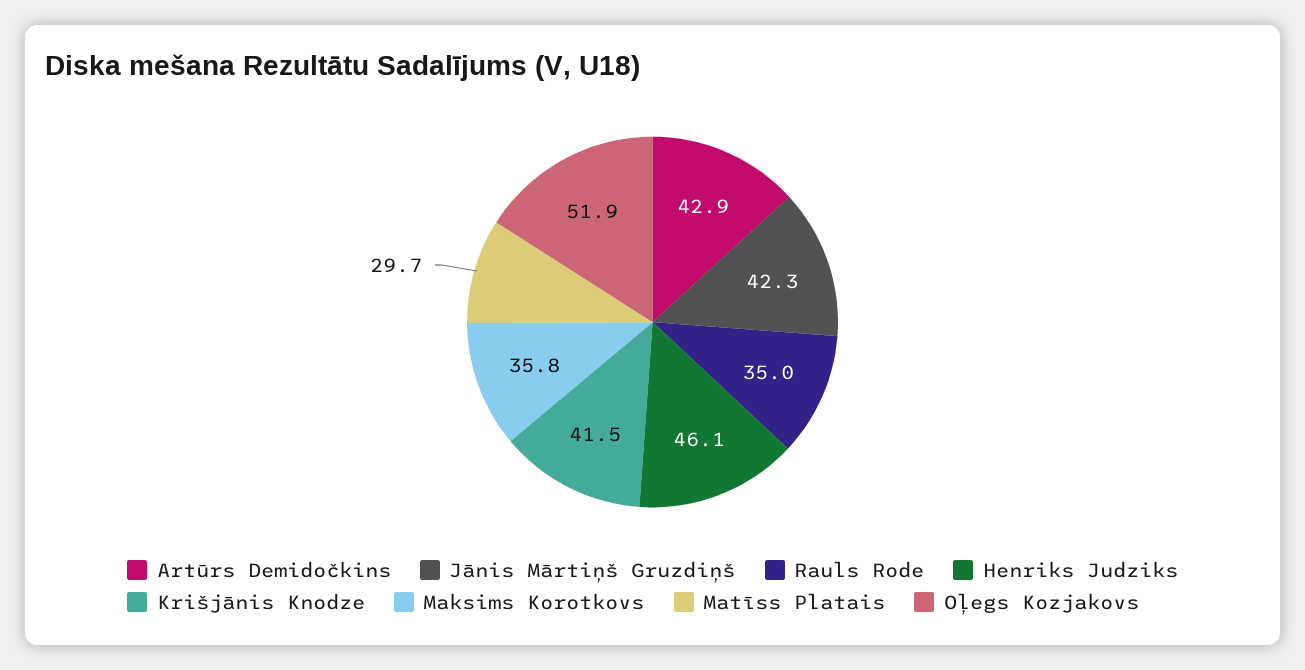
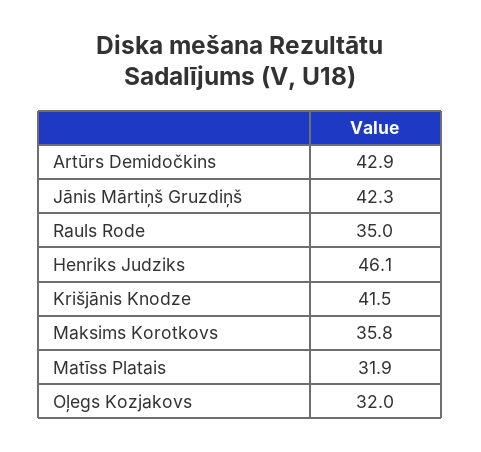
Matīss Platais: 29.7 -> 31.9
Oļegs Kozjakovs: 51.9 -> 32

